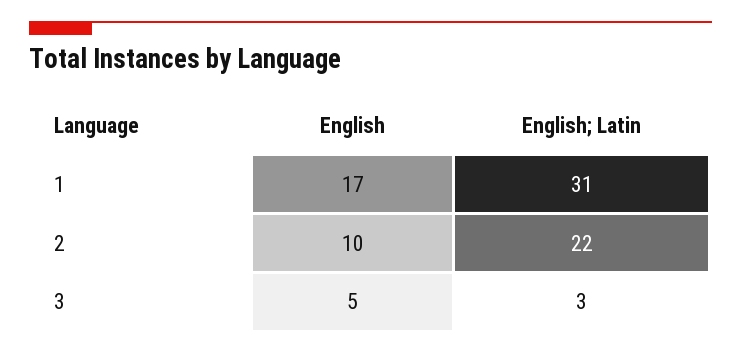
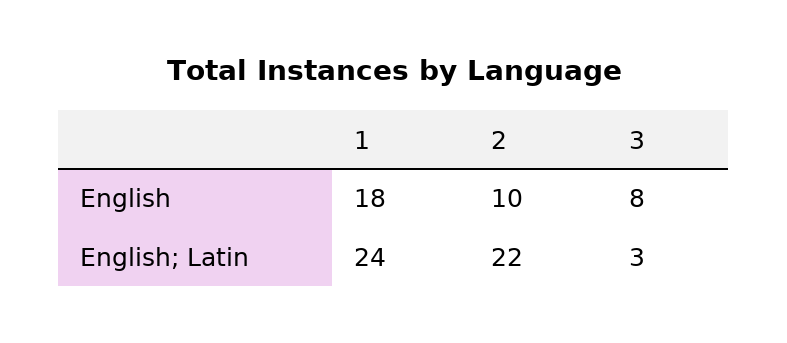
English, 1: 17 -> 18
English; Latin, 1: 31 -> 24
English, 3: 5 -> 8

